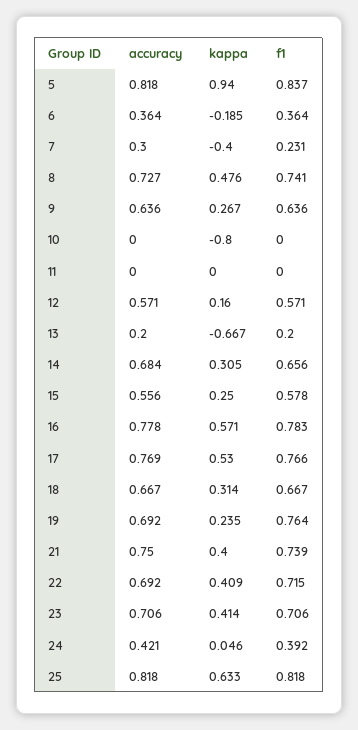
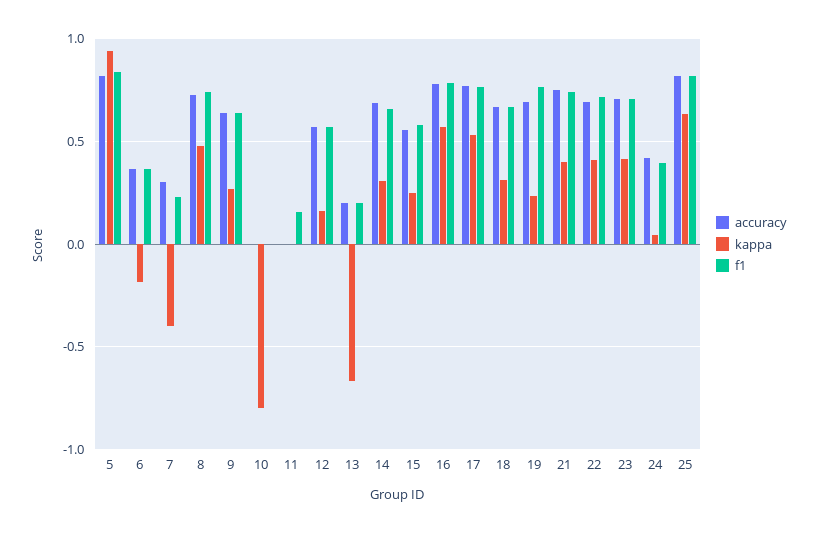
f1, 11: 0 -> 0.15

